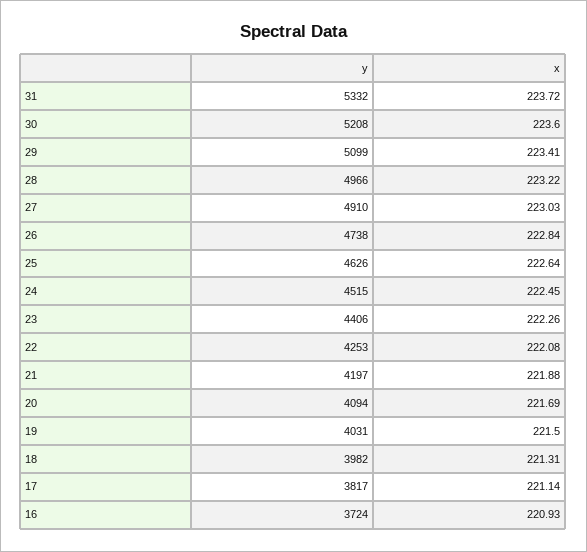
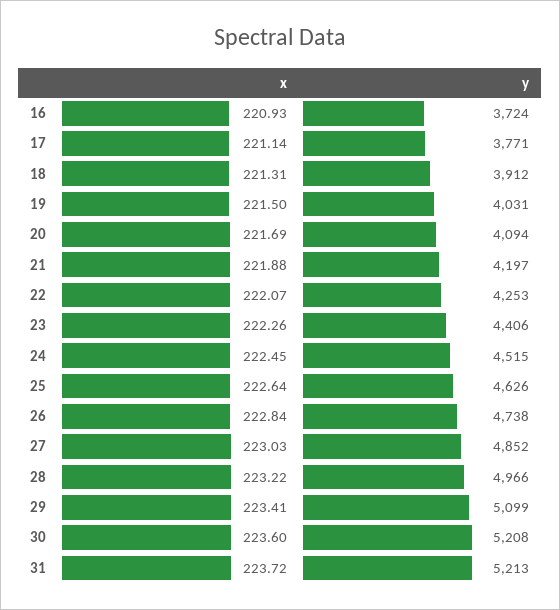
y, 31: 5332 -> 5213
y, 27: 4910 -> 4852
x, 22: 222.08 -> 222.07
y, 18: 3982 -> 3912
y, 17: 3817 -> 3771

